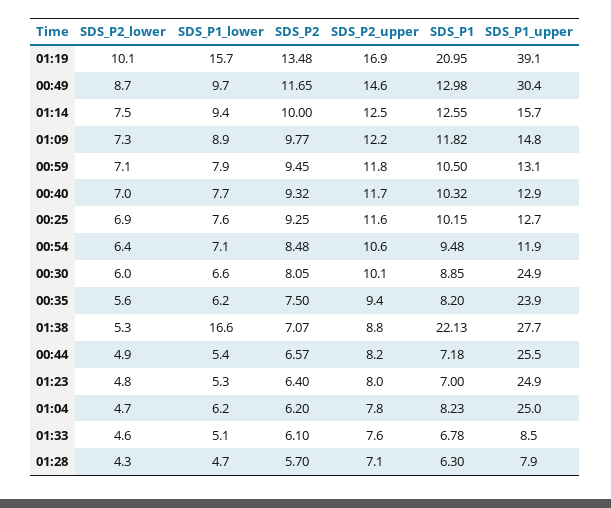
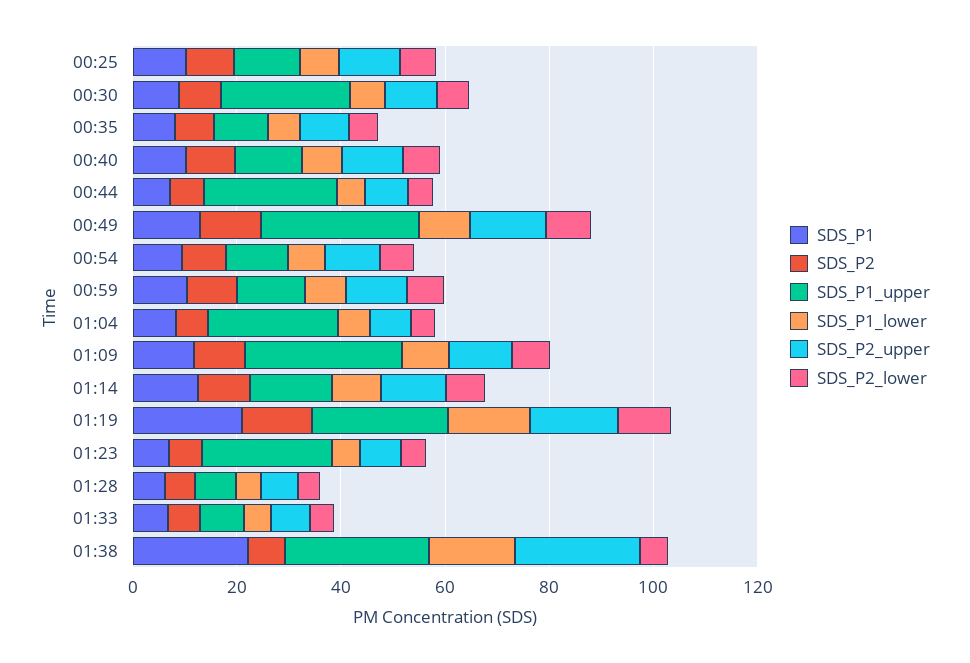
SDS_P1_upper, 01:19: 39.1 -> 25
SDS_P1_upper, 01:09: 14.8 -> 30
SDS_P1_upper, 00:35: 23.9 -> 10
SDS_P2_upper, 01:38: 8.8 -> 25

